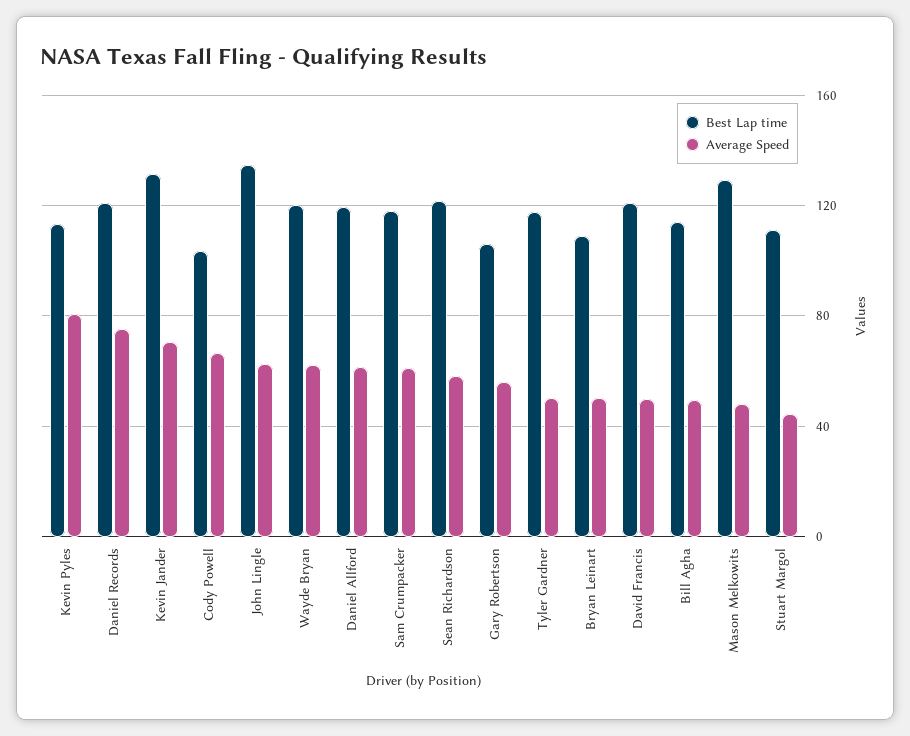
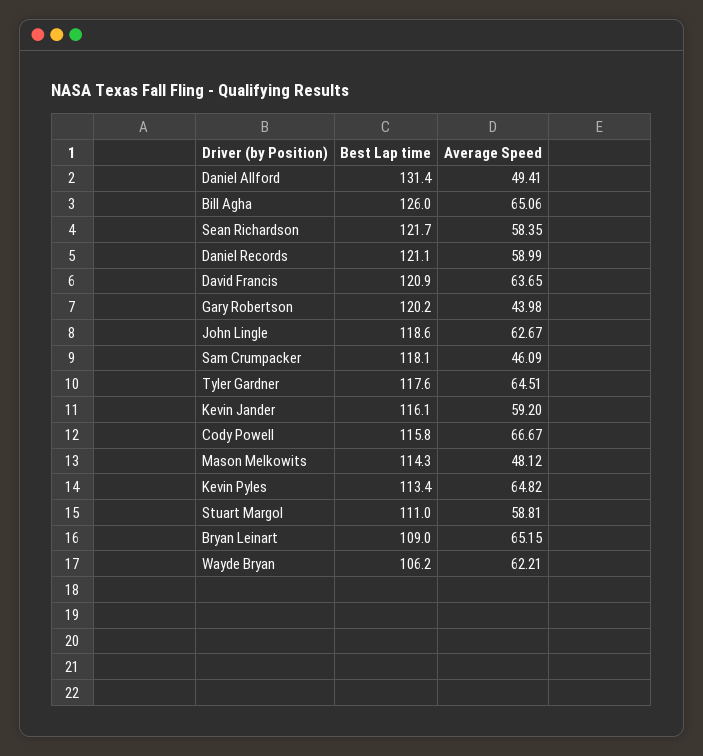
Average Speed, Kevin Pyles: 80 -> 64.82
Average Speed, Daniel Records: 75 -> 58.99
Best Lap time, Kevin Jander: 130 -> 116.1
Average Speed, Kevin Jander: 70 -> 59.2
Best Lap time, Cody Powell: 105 -> 115.8
Best Lap time, John Lingle: 135 -> 118.6
Best Lap time, Wayde Bryan: 120 -> 106.2
Best Lap time, Daniel Allford: 120 -> 131.4
Average Speed, Daniel Allford: 60 -> 49.41
Average Speed, Sam Crumpacker: 60 -> 46.09
Best Lap time, Gary Robertson: 105 -> 120.2
Average Speed, Gary Robertson: 55 -> 43.98
Average Speed, Tyler Gardner: 50 -> 64.51
Average Speed, Bryan Leinart: 50 -> 65.15
Average Speed, David Francis: 50 -> 63.65
Best Lap time, Bill Agha: 115 -> 126
Average Speed, Bill Agha: 50 -> 65.06
Best Lap time, Mason Melkowits: 130 -> 114.3
Average Speed, Stuart Margol: 45 -> 58.81

